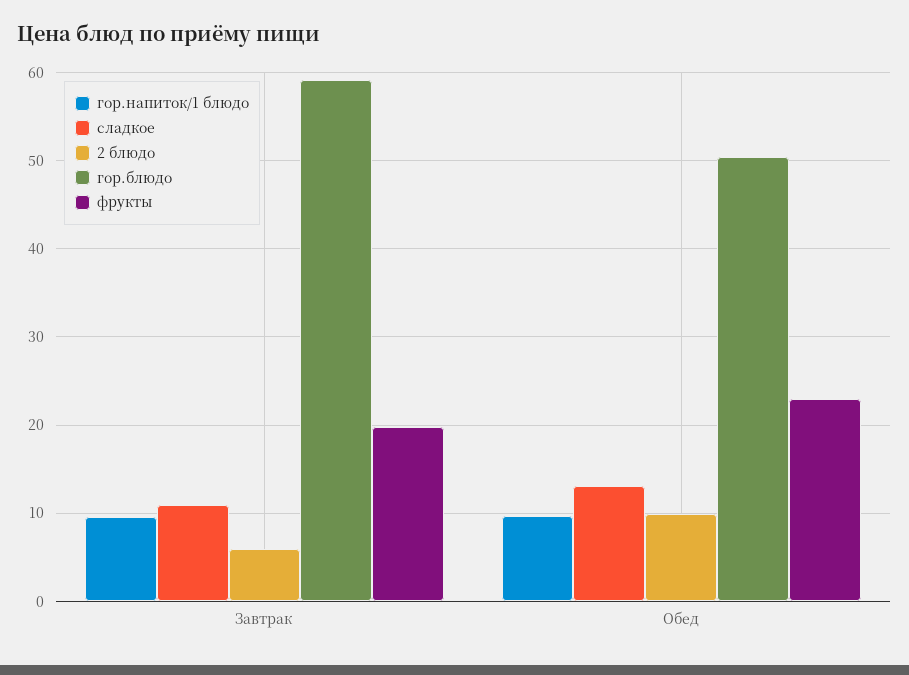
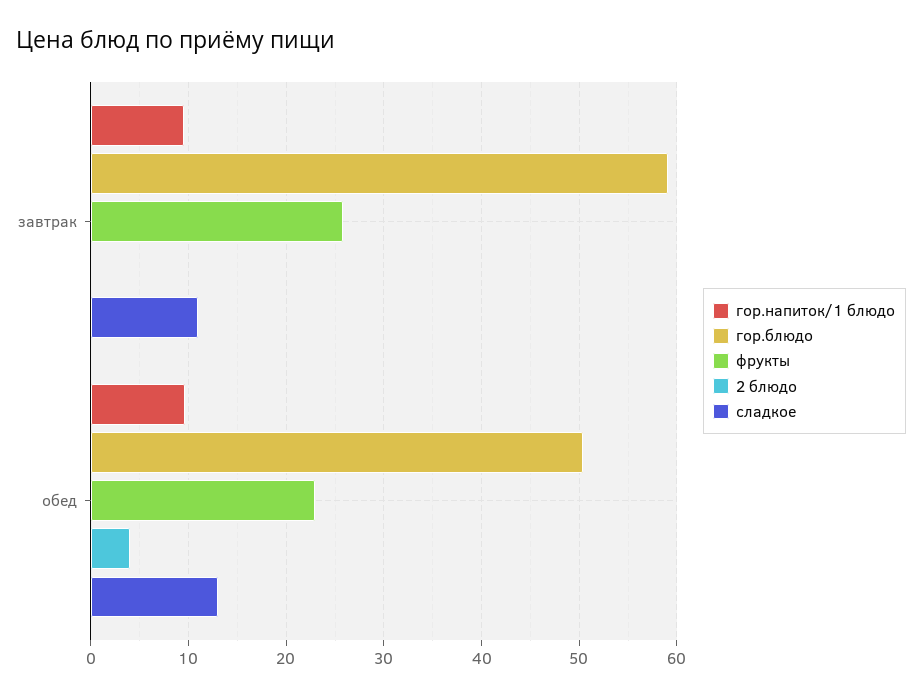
2 блюдо, Завтрак: 6 -> 0
фрукты, Завтрак: 20 -> 26
2 блюдо, Обед: 10 -> 4

